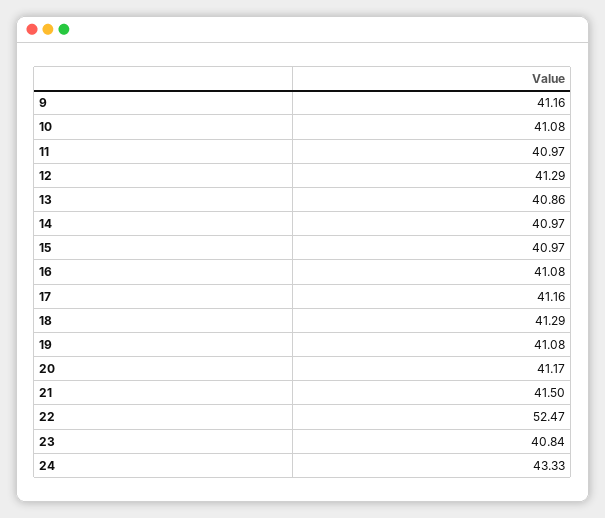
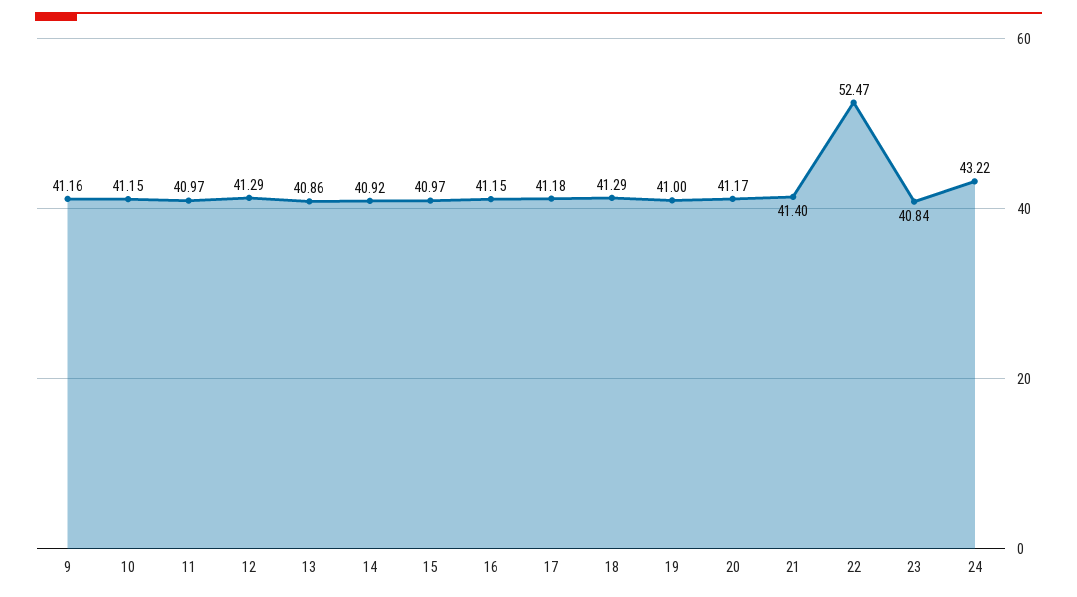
10: 41.08 -> 41.15
14: 40.97 -> 40.92
16: 41.08 -> 41.15
17: 41.16 -> 41.18
19: 41.08 -> 41
21: 41.5 -> 41.4
24: 43.33 -> 43.22

